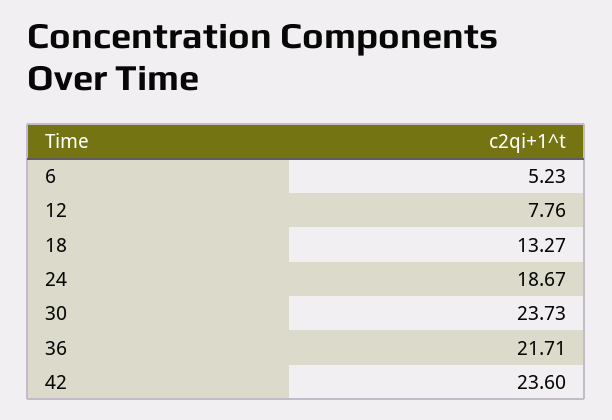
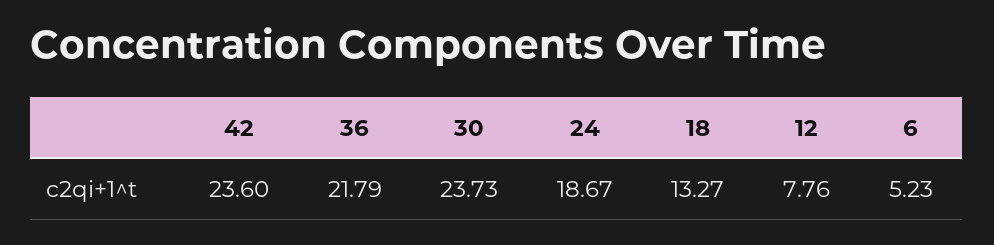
36: 21.71 -> 21.79

